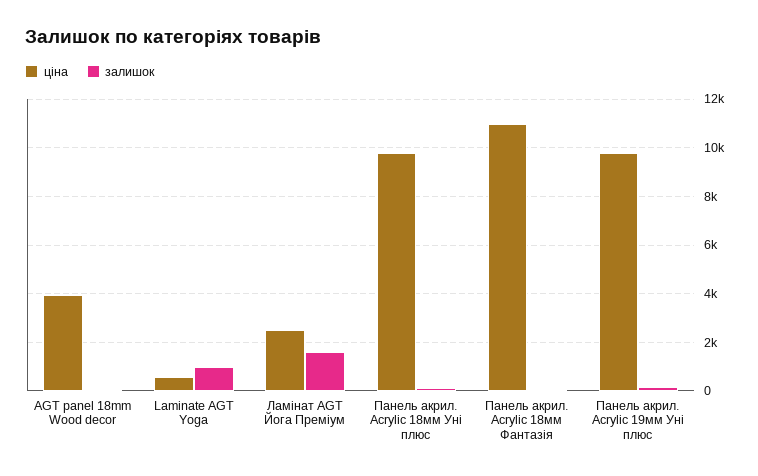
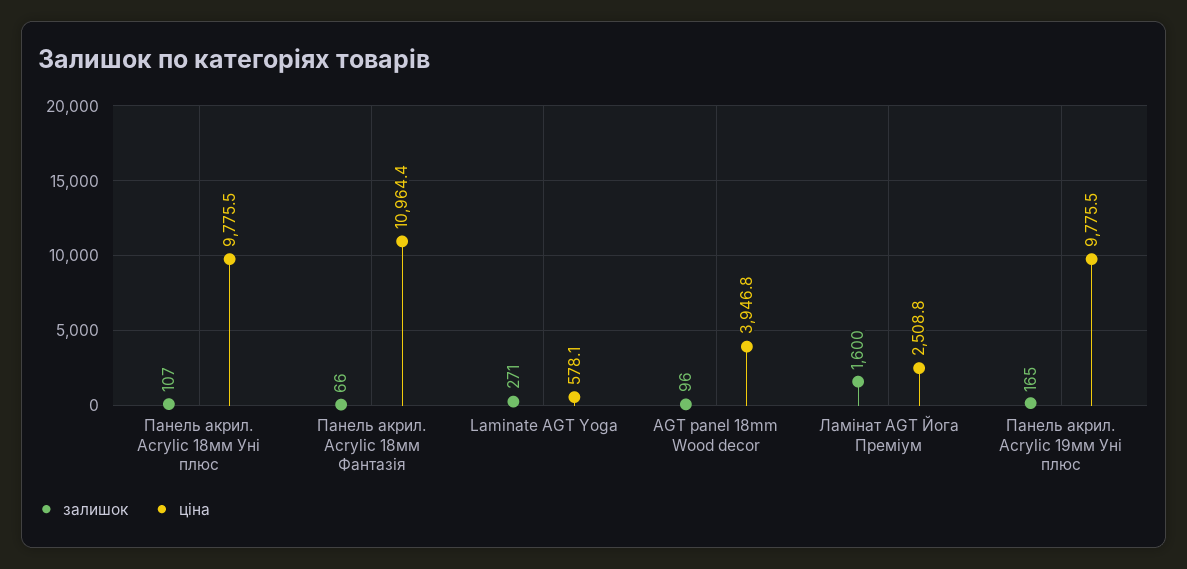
залишок, Laminate AGT Yoga: 1000 -> 271

